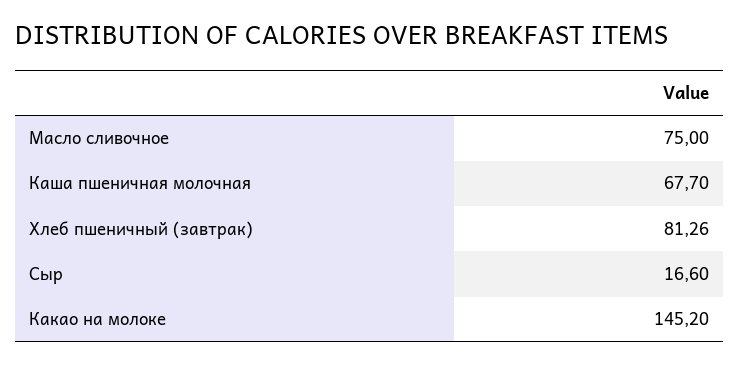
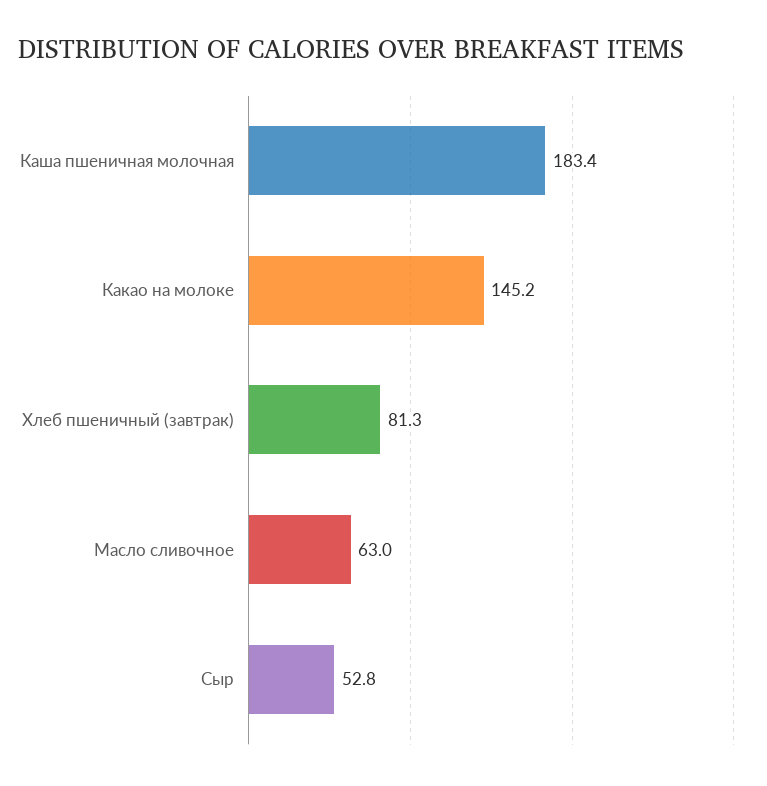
Масло сливочное: 75 -> 63
Каша пшеничная молочная: 67.7 -> 183.4
Сыр: 16.6 -> 52.8

